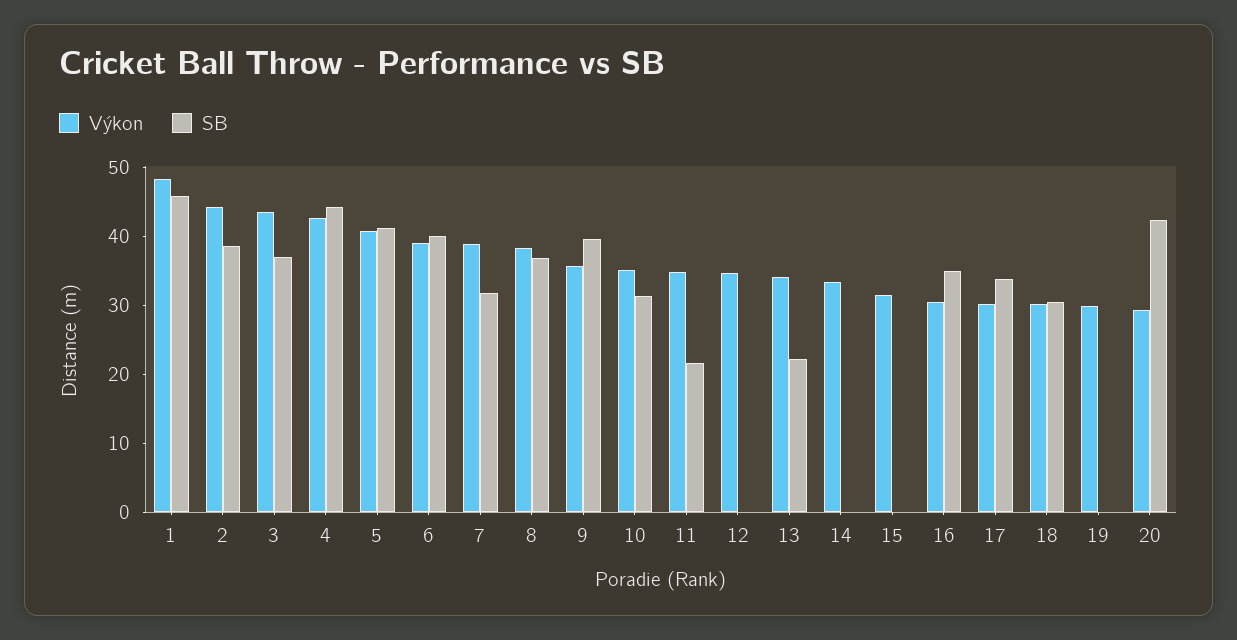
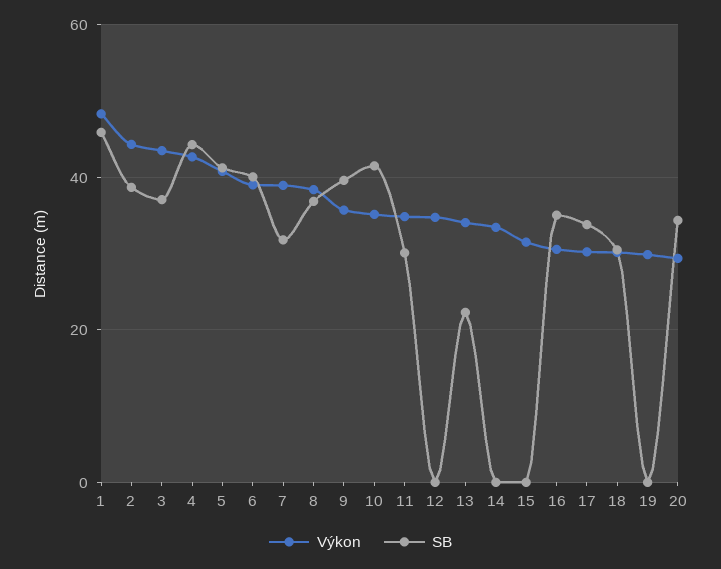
SB, 10: 32 -> 42
SB, 11: 22 -> 30
SB, 20: 42 -> 34

